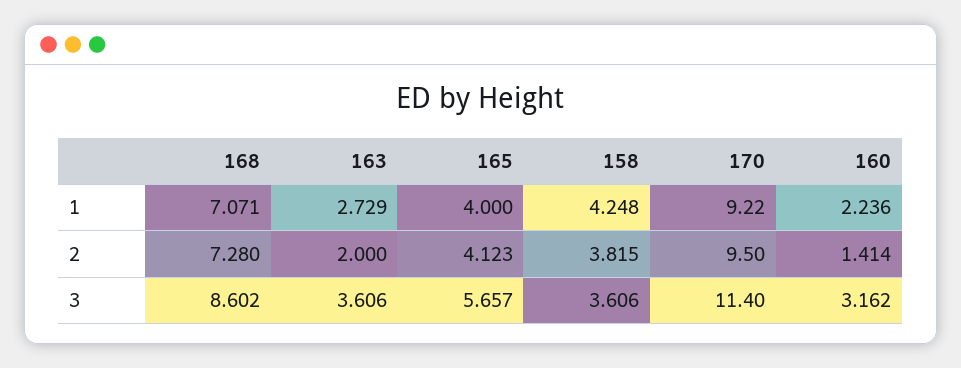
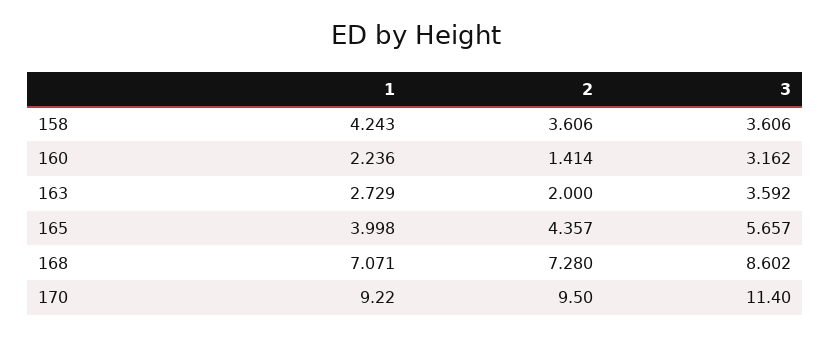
165, 1: 4 -> 3.998
158, 1: 4.248 -> 4.243
165, 2: 4.123 -> 4.357
158, 2: 3.815 -> 3.606
163, 3: 3.606 -> 3.592

